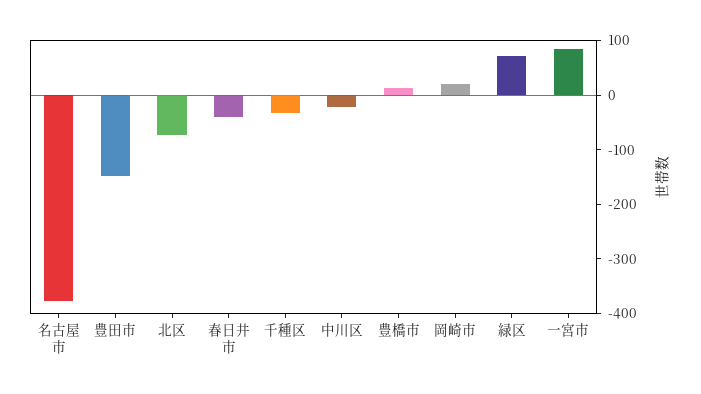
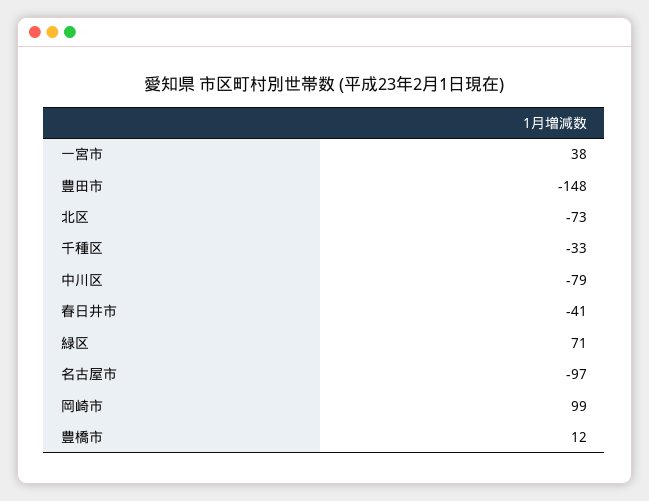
名古屋市: -380 -> -97
中川区: -20 -> -79
岡崎市: 20 -> 99
一宮市: 80 -> 38

